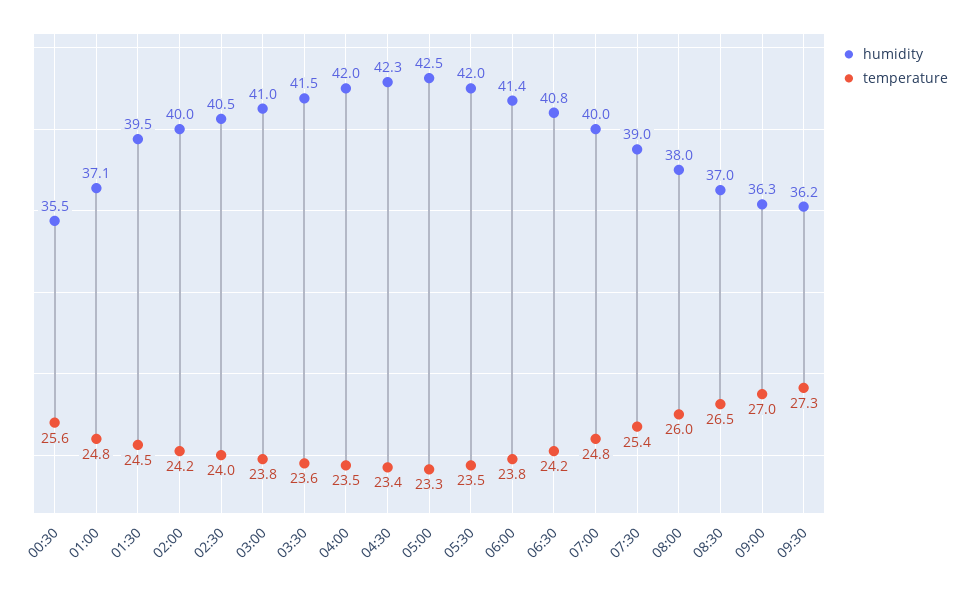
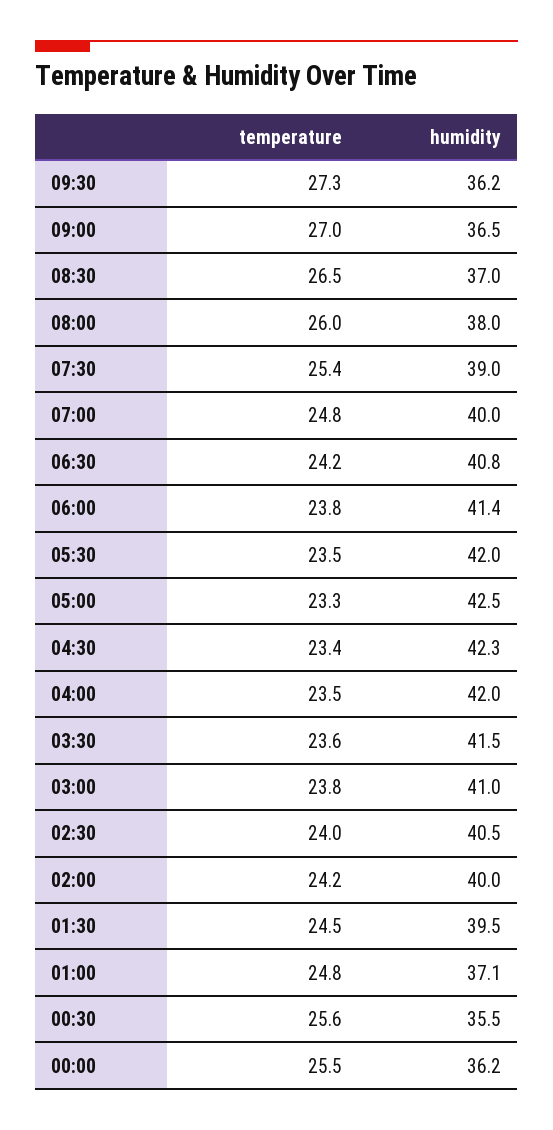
humidity, 09:00: 36.3 -> 36.5
temperature, 00:00: none -> 25.5
humidity, 00:00: none -> 36.2

